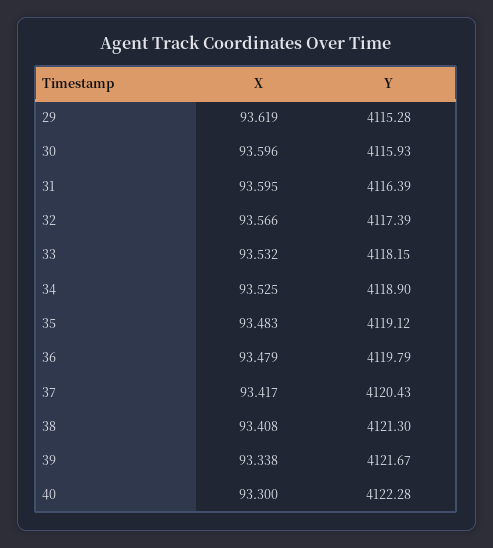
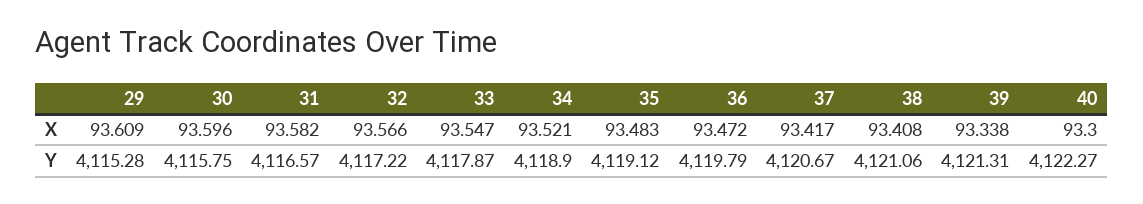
X, 29: 93.619 -> 93.609
Y, 30: 4115.93 -> 4115.75
X, 31: 93.595 -> 93.582
Y, 31: 4116.39 -> 4116.57
Y, 32: 4117.39 -> 4117.22
X, 33: 93.532 -> 93.547
Y, 33: 4118.15 -> 4117.87
X, 34: 93.525 -> 93.521
X, 36: 93.479 -> 93.472
Y, 37: 4120.43 -> 4120.67
Y, 38: 4121.3 -> 4121.06
Y, 39: 4121.67 -> 4121.31
Y, 40: 4122.28 -> 4122.27

